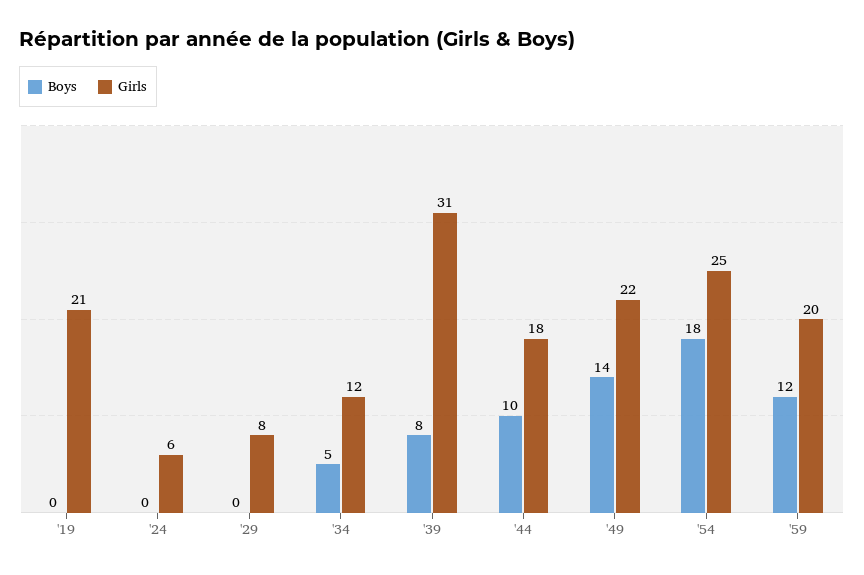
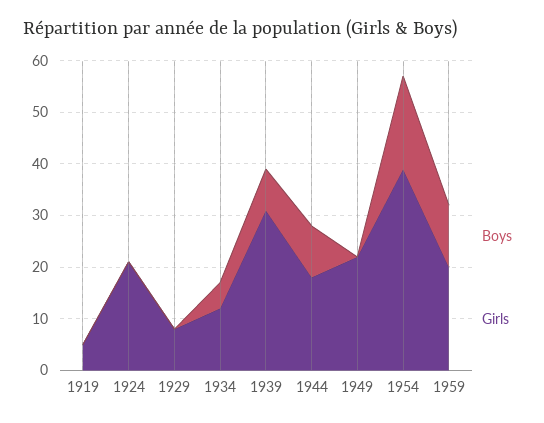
Girls, '19: 21 -> 5
Girls, '24: 6 -> 20
Boys, '49: 14 -> 0
Girls, '54: 25 -> 40

